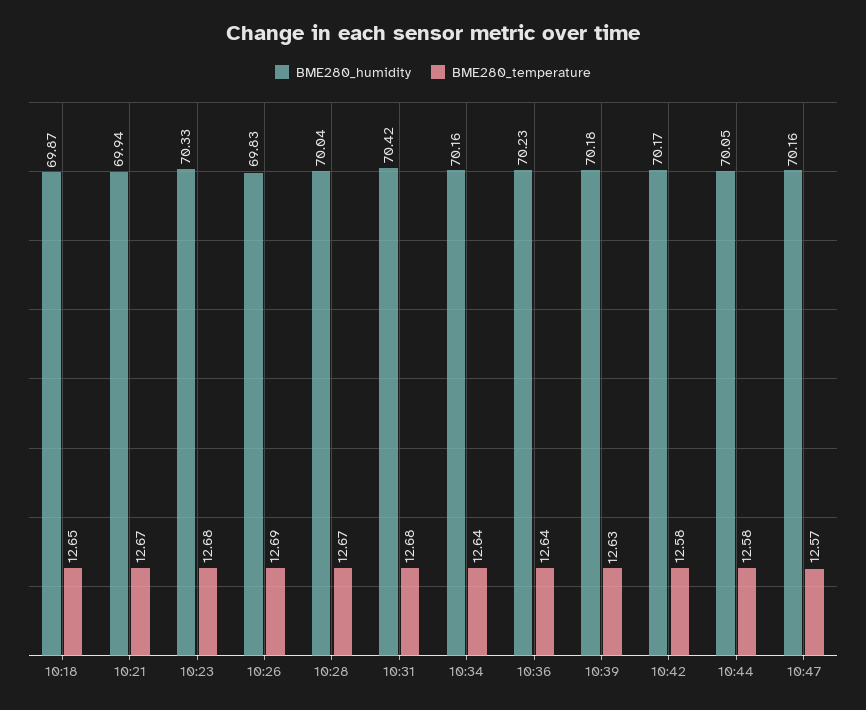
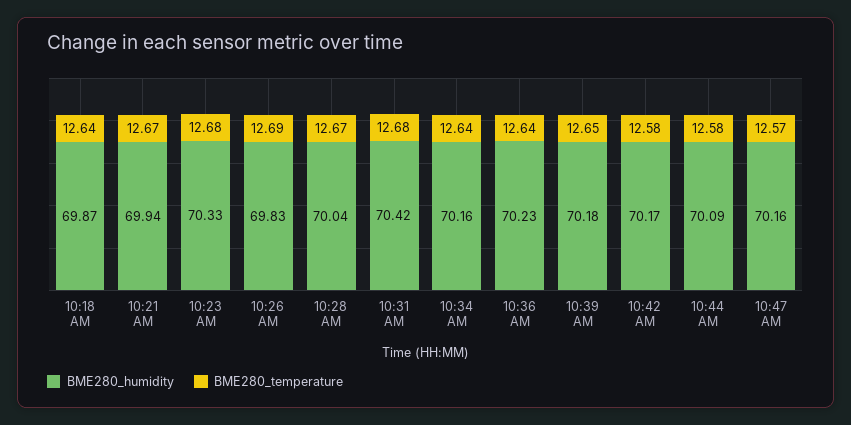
BME280_temperature, 10:18: 12.65 -> 12.64
BME280_temperature, 10:39: 12.63 -> 12.65
BME280_humidity, 10:44: 70.05 -> 70.09

